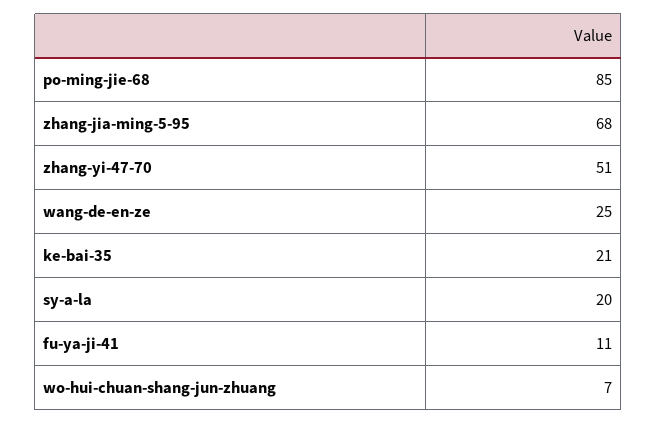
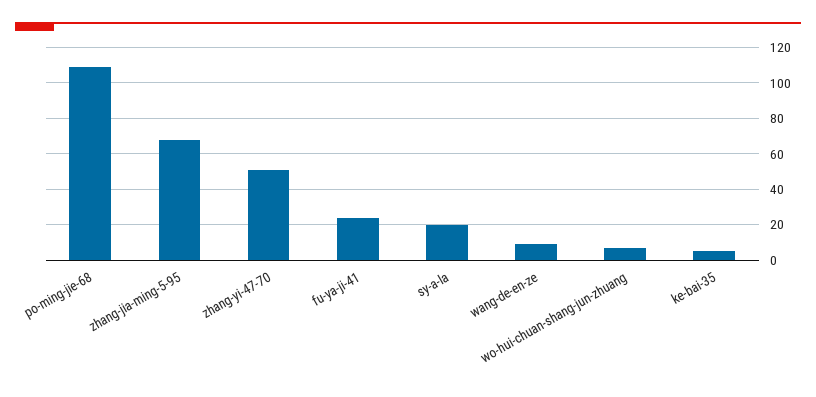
po-ming-jie-68: 85 -> 110
wang-de-en-ze: 25 -> 10
ke-bai-35: 21 -> 5
fu-ya-ji-41: 11 -> 25

